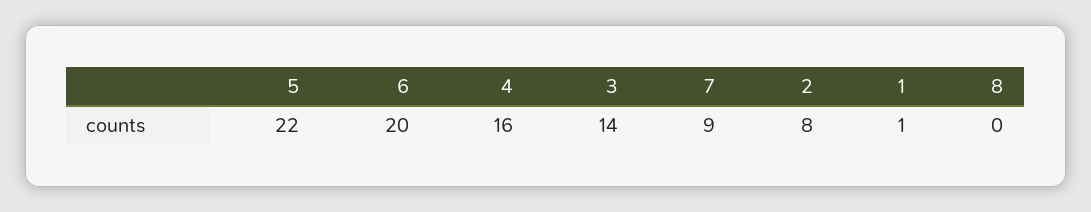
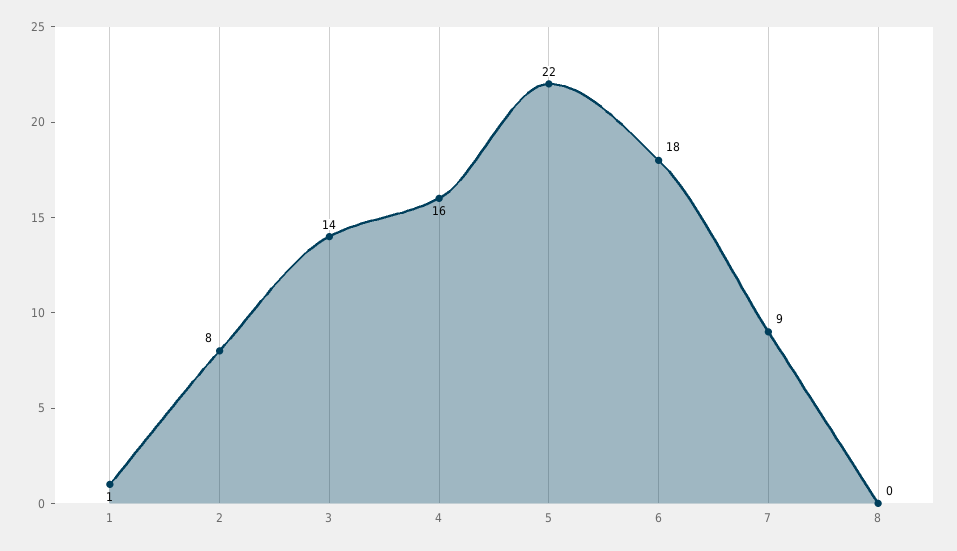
6: 20 -> 18

